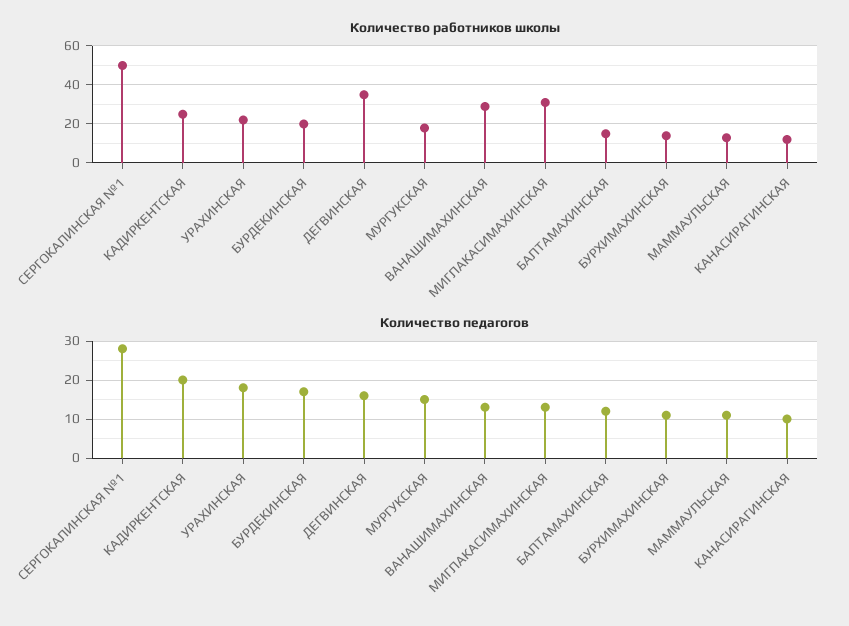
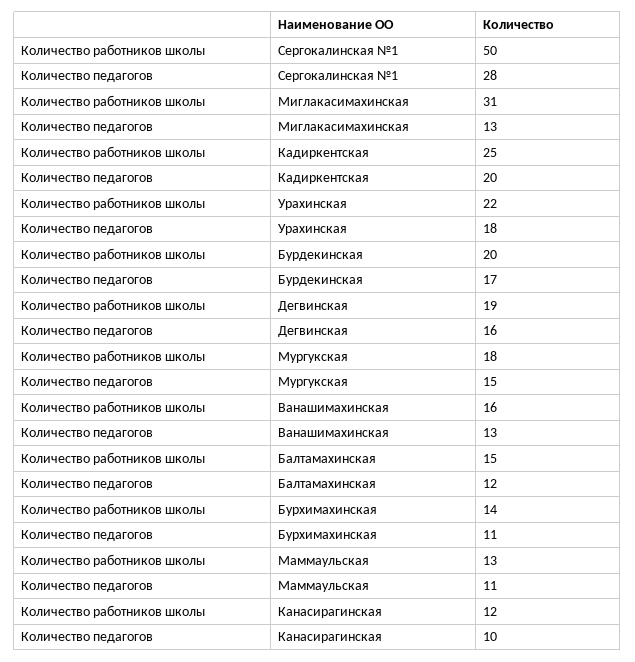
Количество работников школы, ДЕГВИНСКАЯ: 35 -> 19
Количество работников школы, ВАНАШИМАХИНСКАЯ: 30 -> 16

